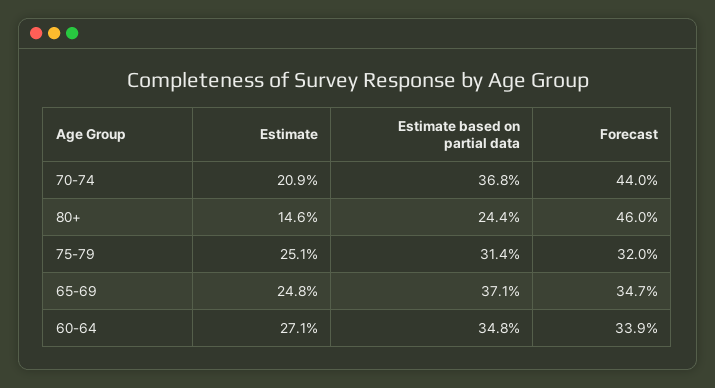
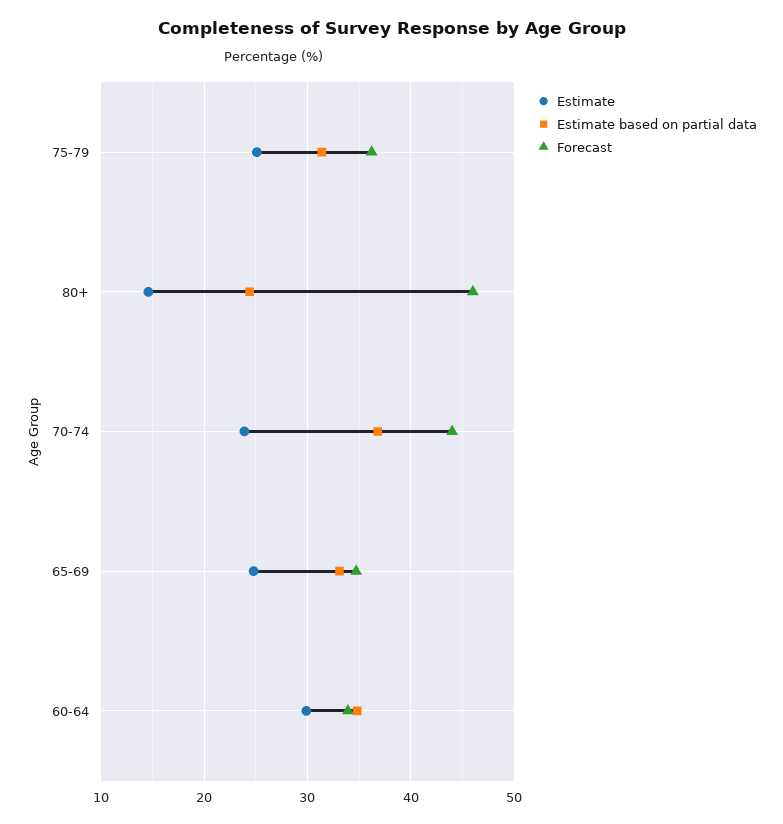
Estimate, 70-74: 20.9 -> 24
Forecast, 75-79: 32 -> 36
Estimate based on partial data, 65-69: 37.1 -> 33
Estimate, 60-64: 27.1 -> 30

